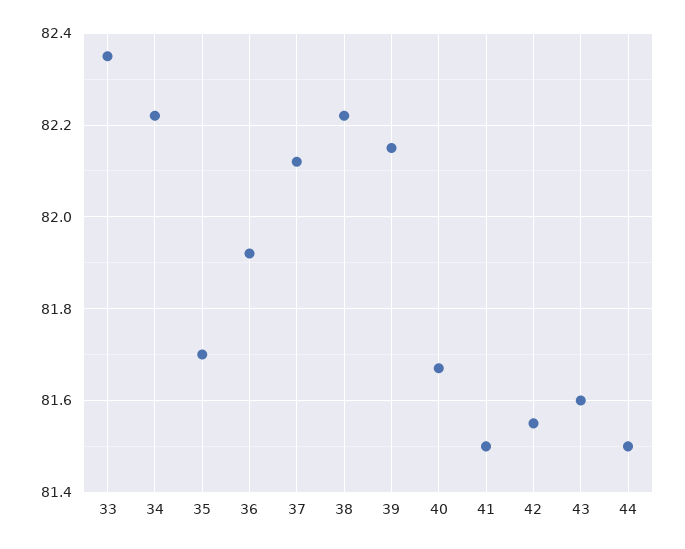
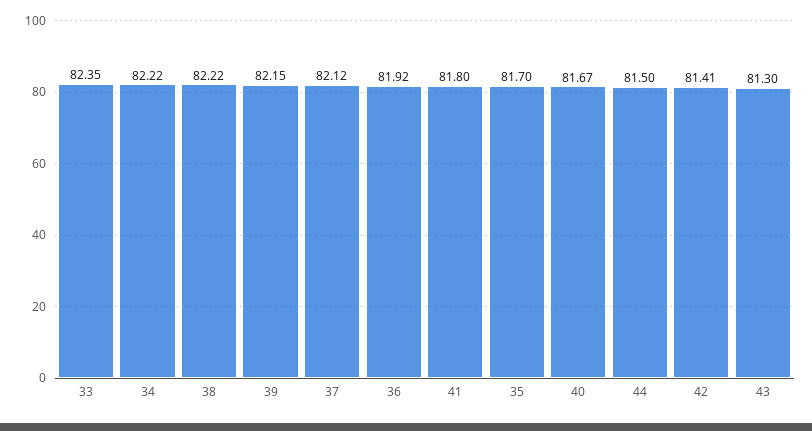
41: 81.5 -> 81.8
42: 81.55 -> 81.41
43: 81.6 -> 81.3

